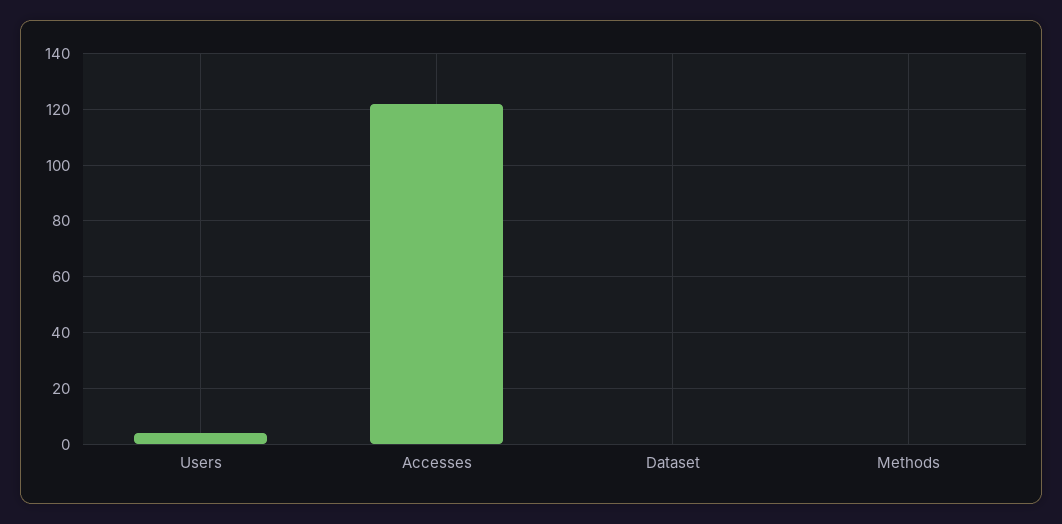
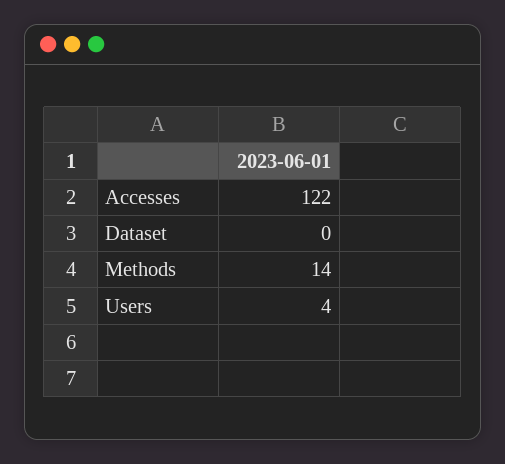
Methods: 0 -> 14

